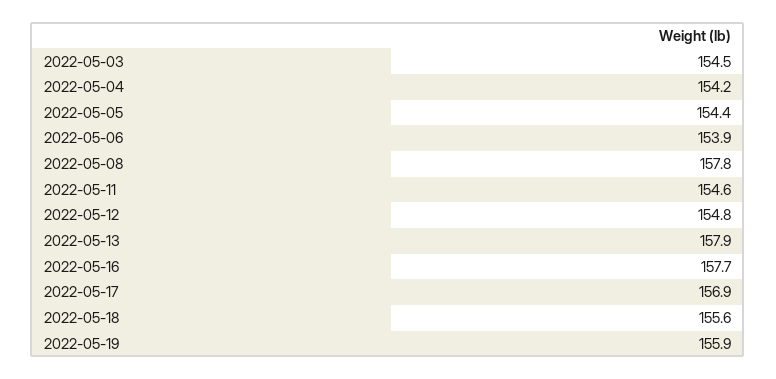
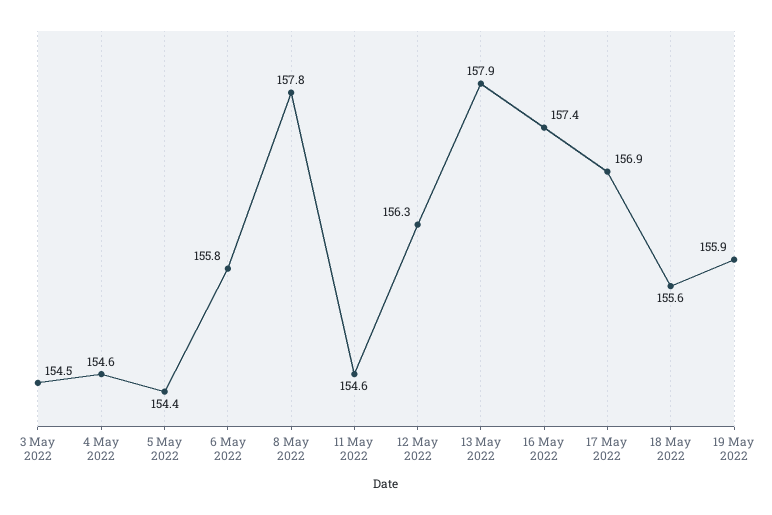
2022-05-04: 154.2 -> 154.6
2022-05-06: 153.9 -> 155.8
2022-05-12: 154.8 -> 156.3
2022-05-16: 157.7 -> 157.4

